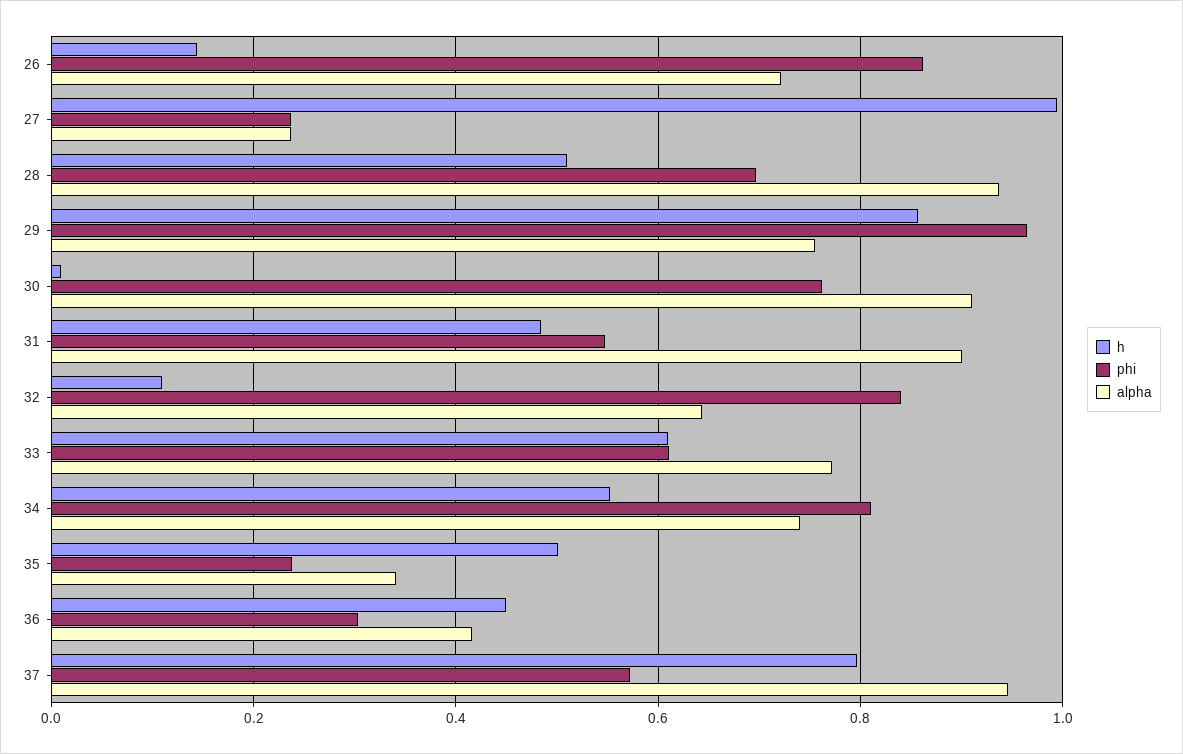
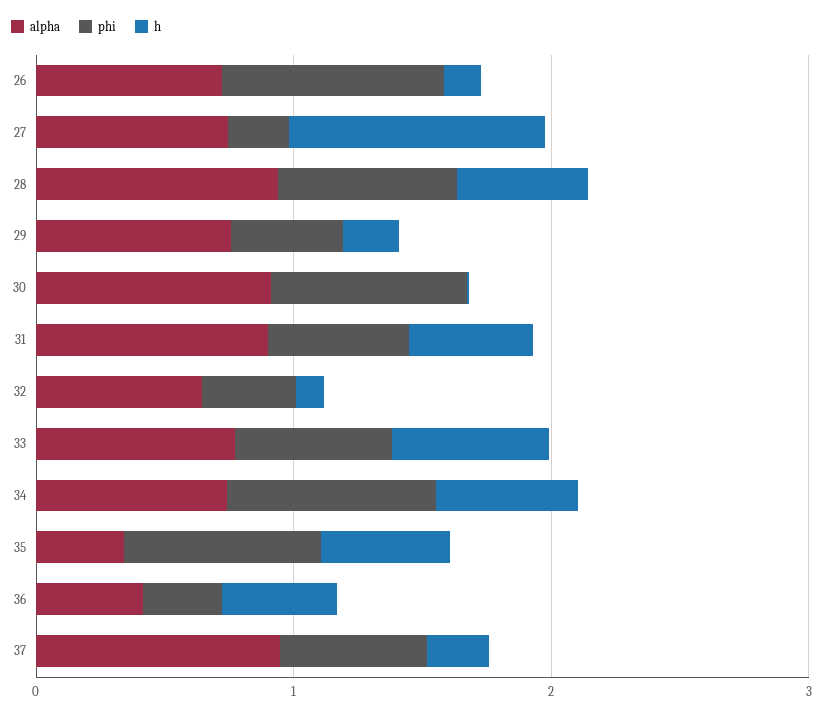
alpha, 27: 0.24 -> 0.8
h, 29: 0.86 -> 0.2
phi, 29: 0.96 -> 0.4
phi, 32: 0.84 -> 0.4
phi, 35: 0.24 -> 0.8
h, 37: 0.8 -> 0.2

